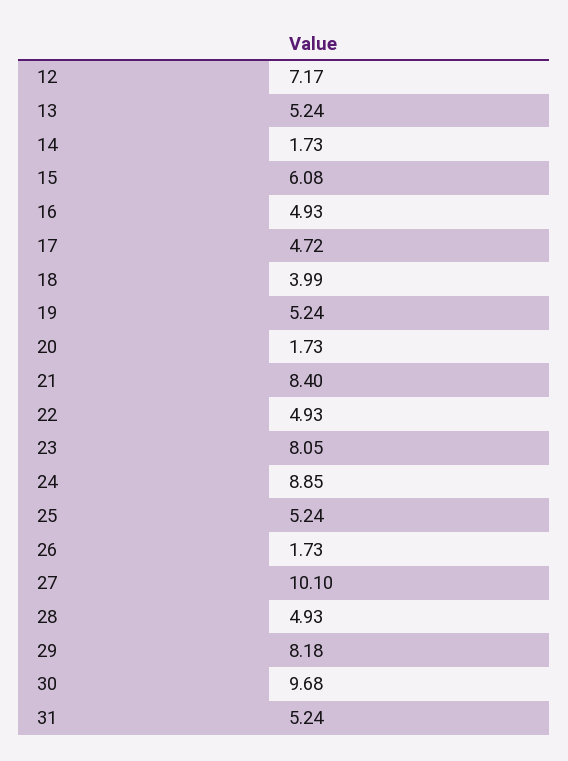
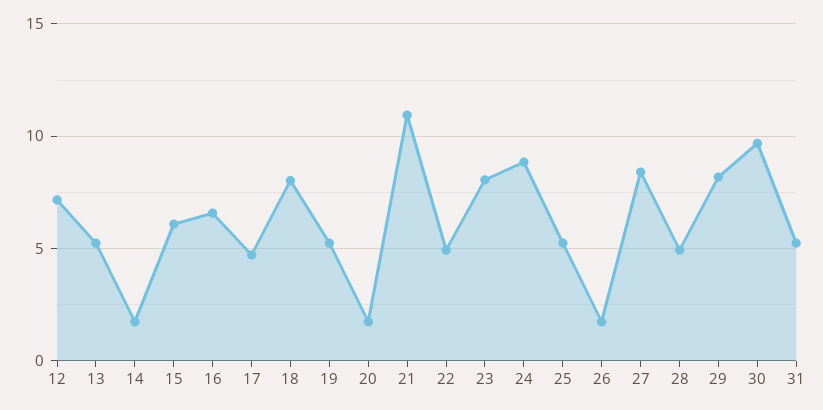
16: 4.93 -> 6.5
18: 3.99 -> 8
21: 8.4 -> 11
27: 10.1 -> 8.5

